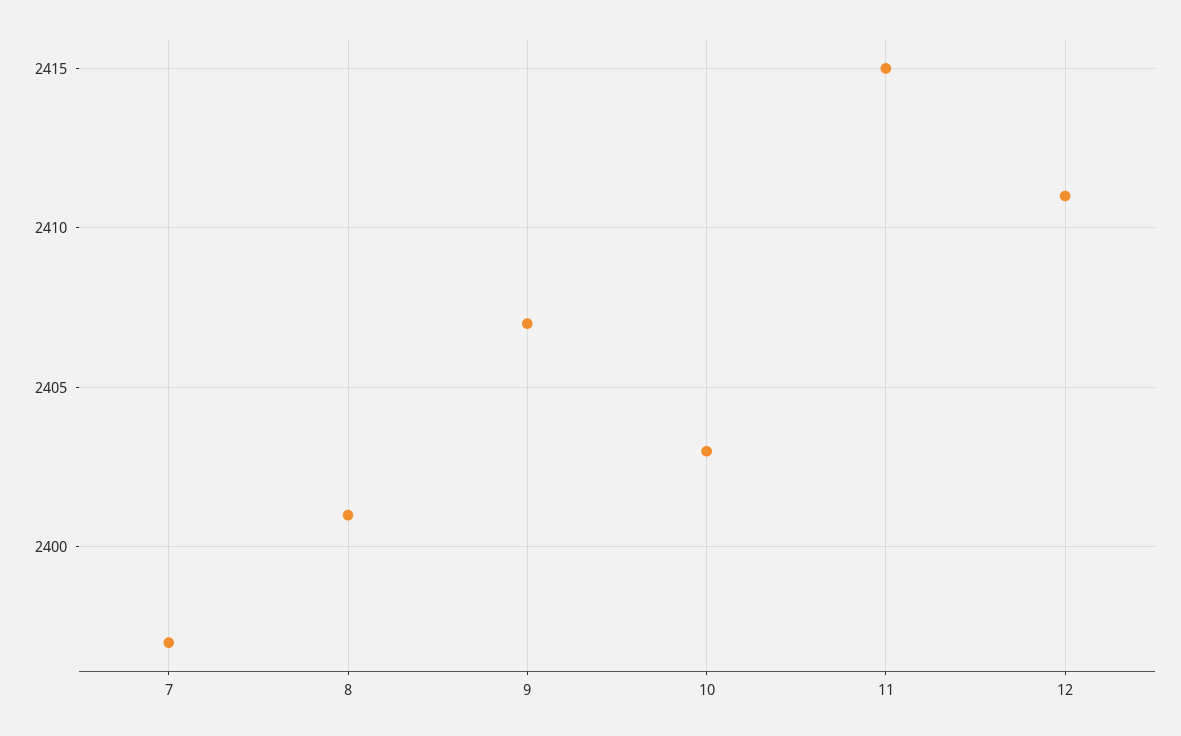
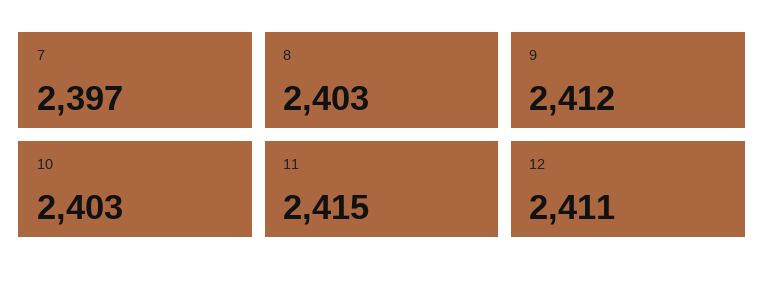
8: 2401 -> 2403
9: 2407 -> 2412

